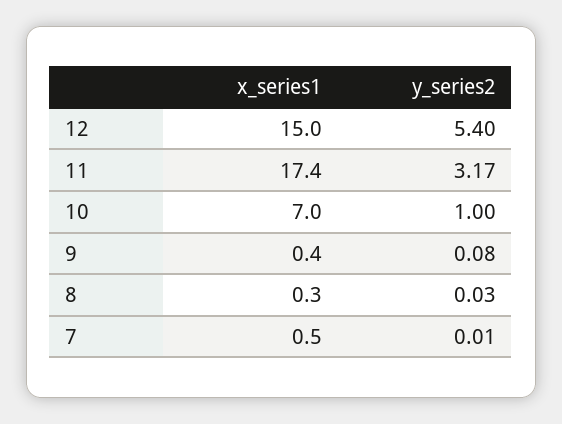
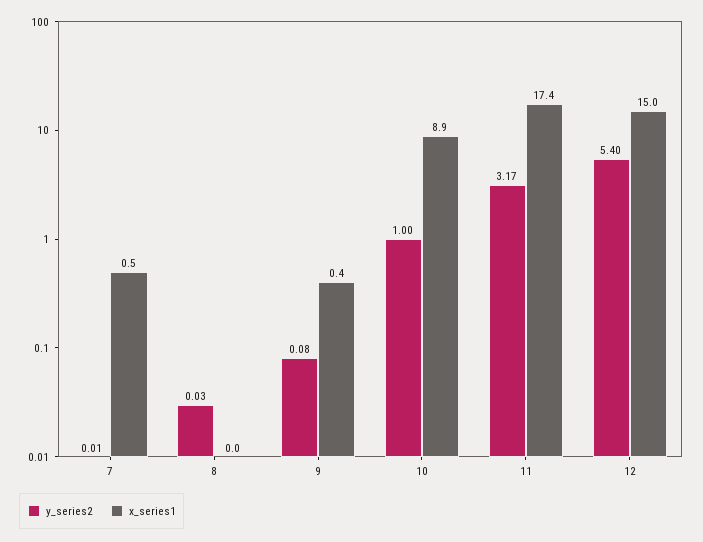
x_series1, 10: 7 -> 8.9
x_series1, 8: 0.3 -> 0

